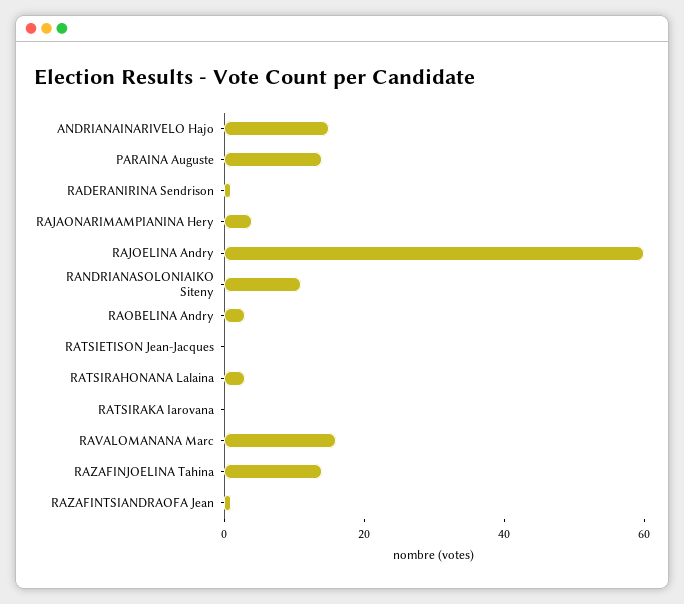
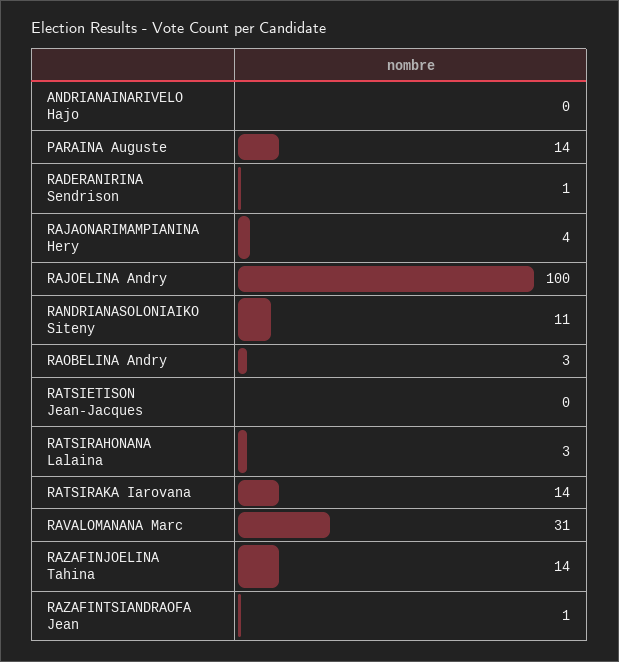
ANDRIANAINARIVELO Hajo: 15 -> 0
RAJOELINA Andry: 60 -> 100
RATSIRAKA Iarovana: 0 -> 14
RAVALOMANANA Marc: 15 -> 31

